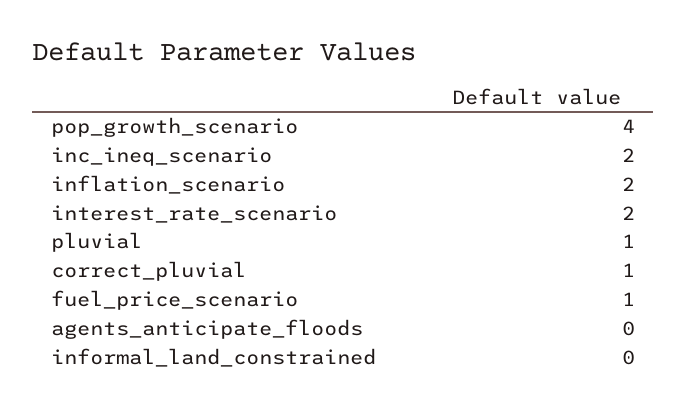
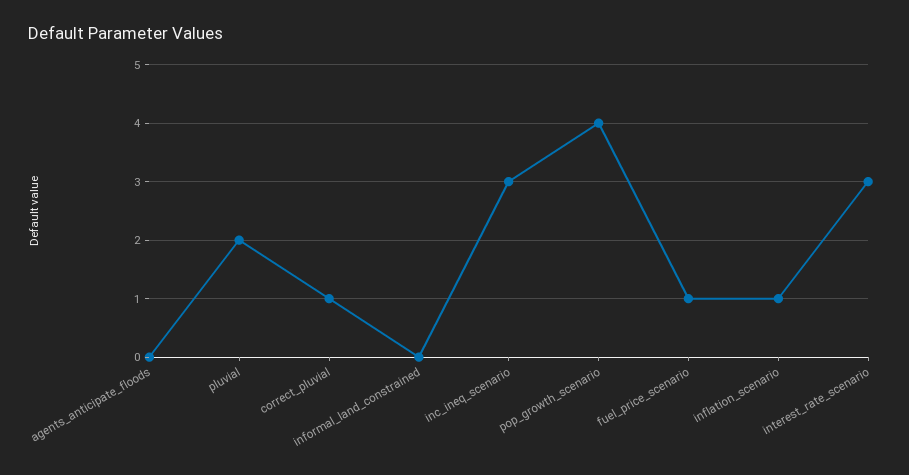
inc_ineq_scenario: 2 -> 3
inflation_scenario: 2 -> 1
interest_rate_scenario: 2 -> 3
pluvial: 1 -> 2

